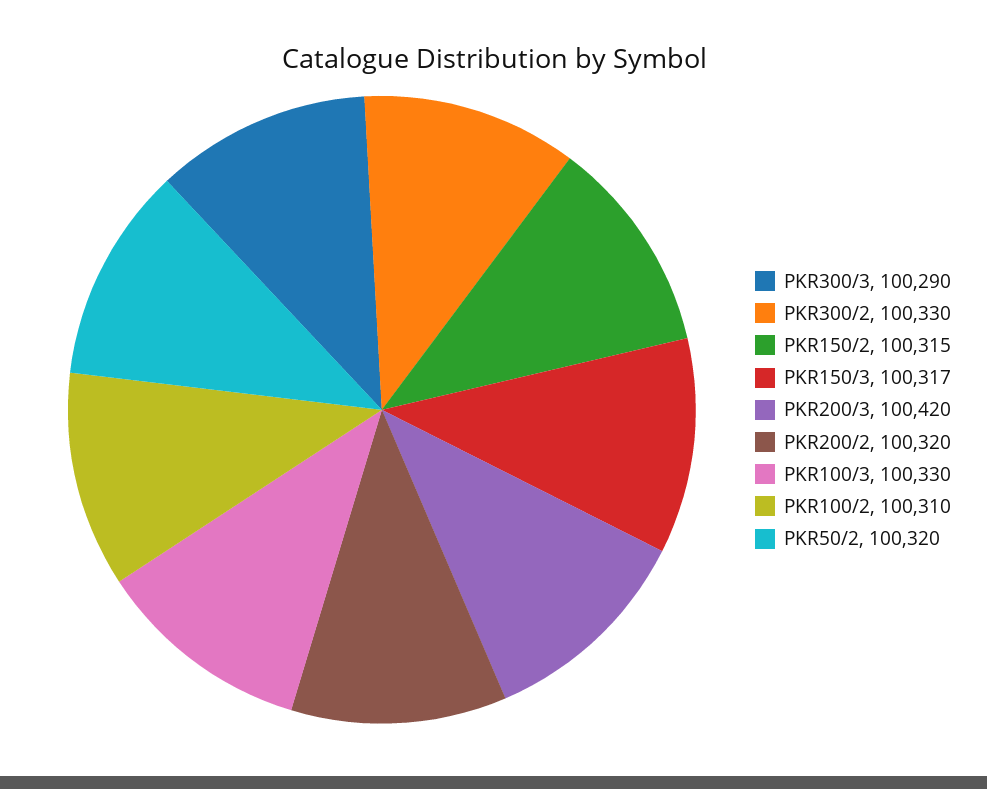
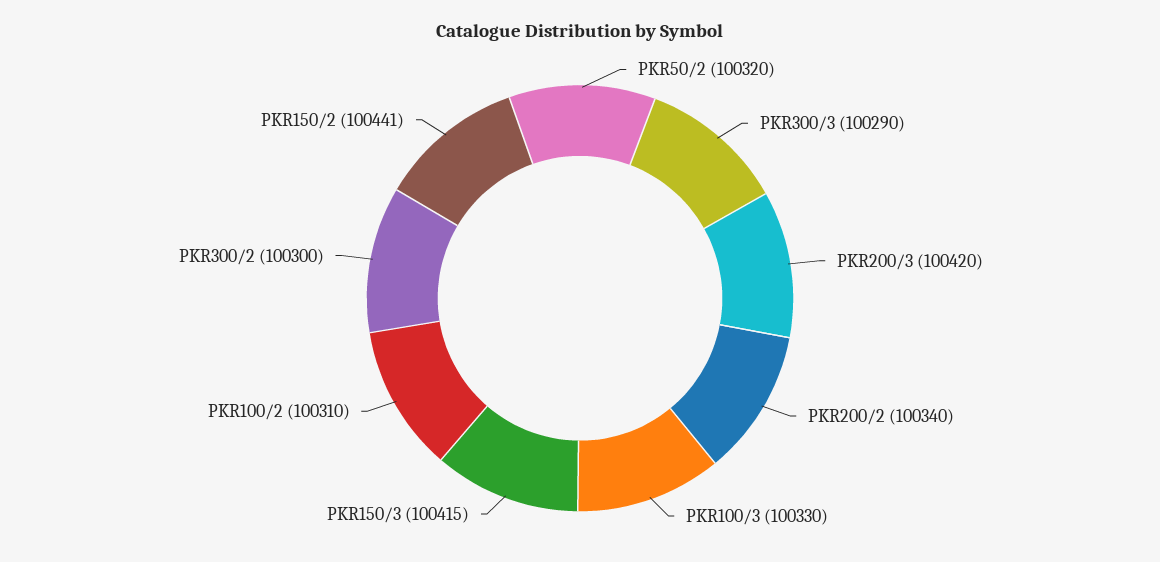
PKR300/2: 100330 -> 100300
PKR150/2: 100315 -> 100441
PKR150/3: 100317 -> 100415
PKR200/2: 100320 -> 100340

